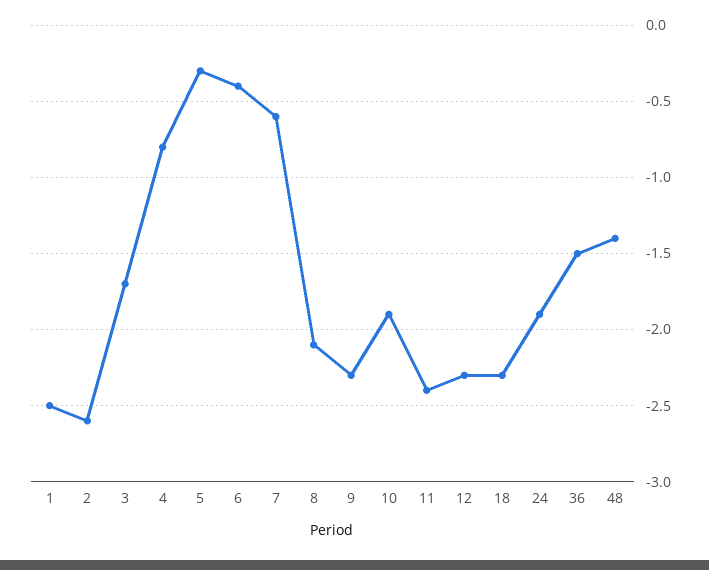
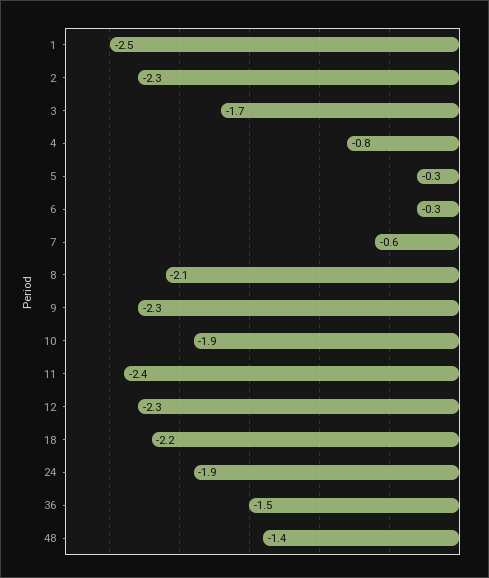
2: -2.6 -> -2.3
6: -0.4 -> -0.3
18: -2.3 -> -2.2

